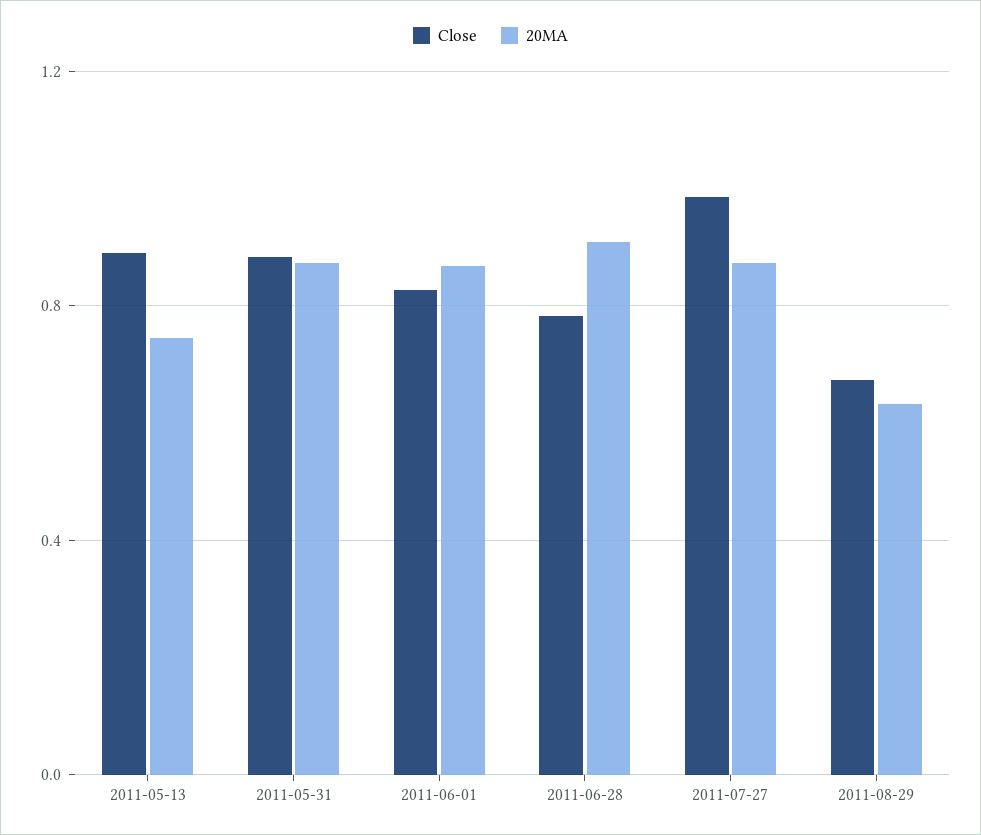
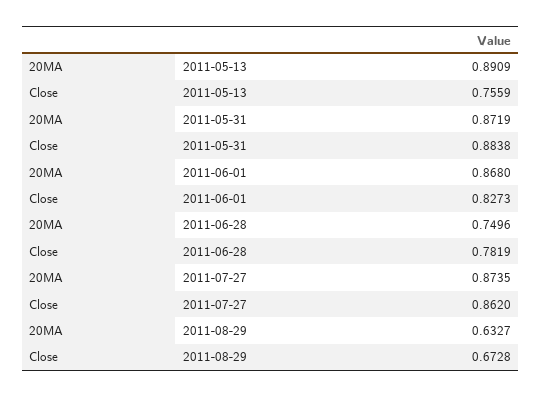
Close, 2011-05-13: 0.9 -> 0.7559
20MA, 2011-05-13: 0.75 -> 0.8909
20MA, 2011-06-28: 0.9 -> 0.7496
Close, 2011-07-27: 1 -> 0.862

